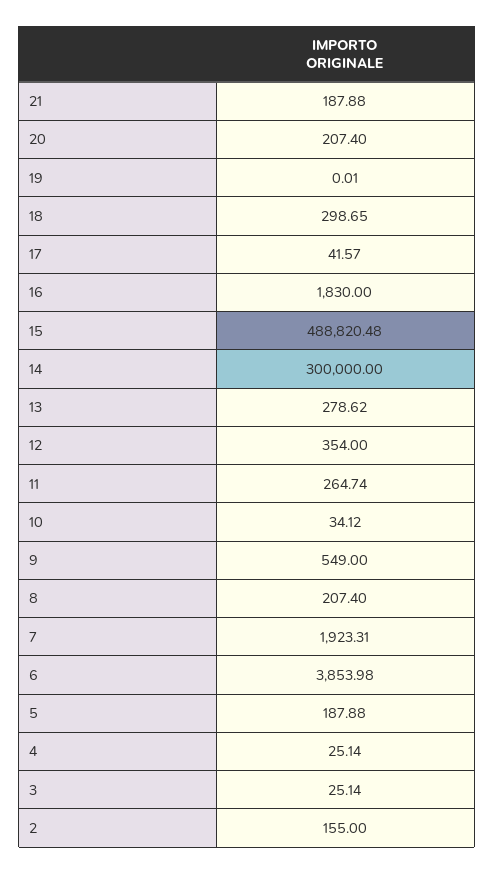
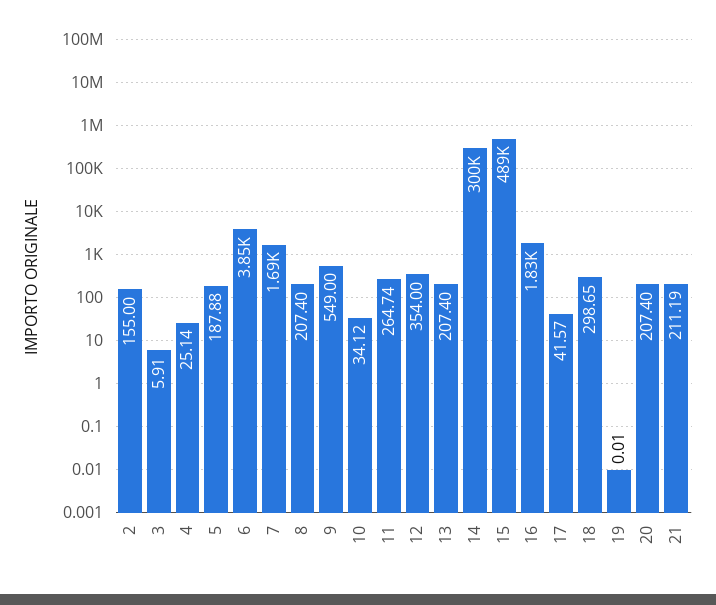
21: 187.88 -> 211.19
13: 278.62 -> 207.4
7: 1923.31 -> 1690
3: 25.14 -> 5.91

